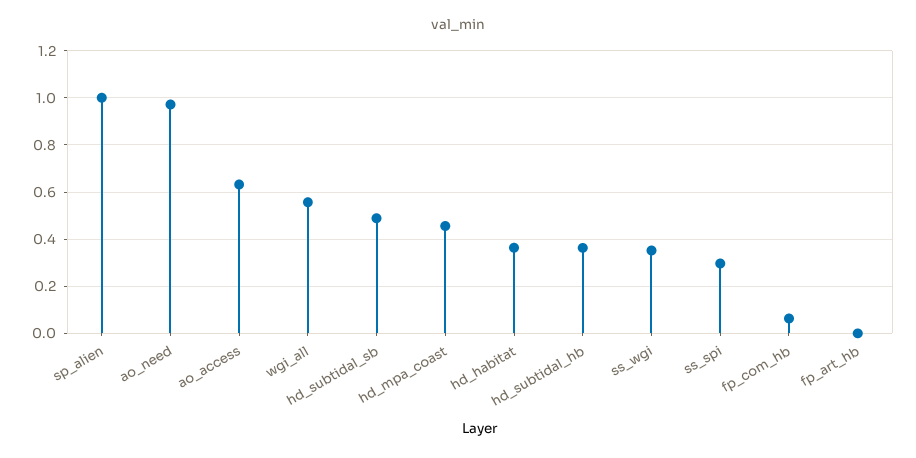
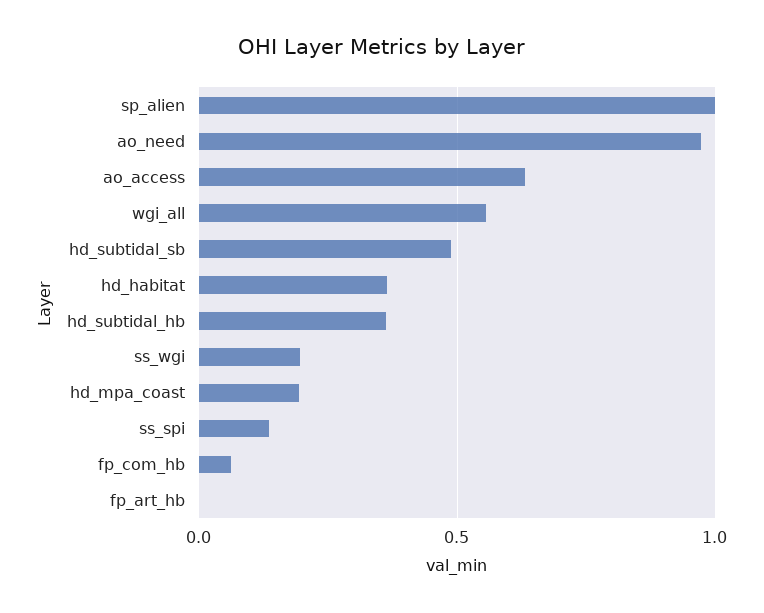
hd_mpa_coast: 0.45 -> 0.2
ss_wgi: 0.35 -> 0.2
ss_spi: 0.3 -> 0.15

